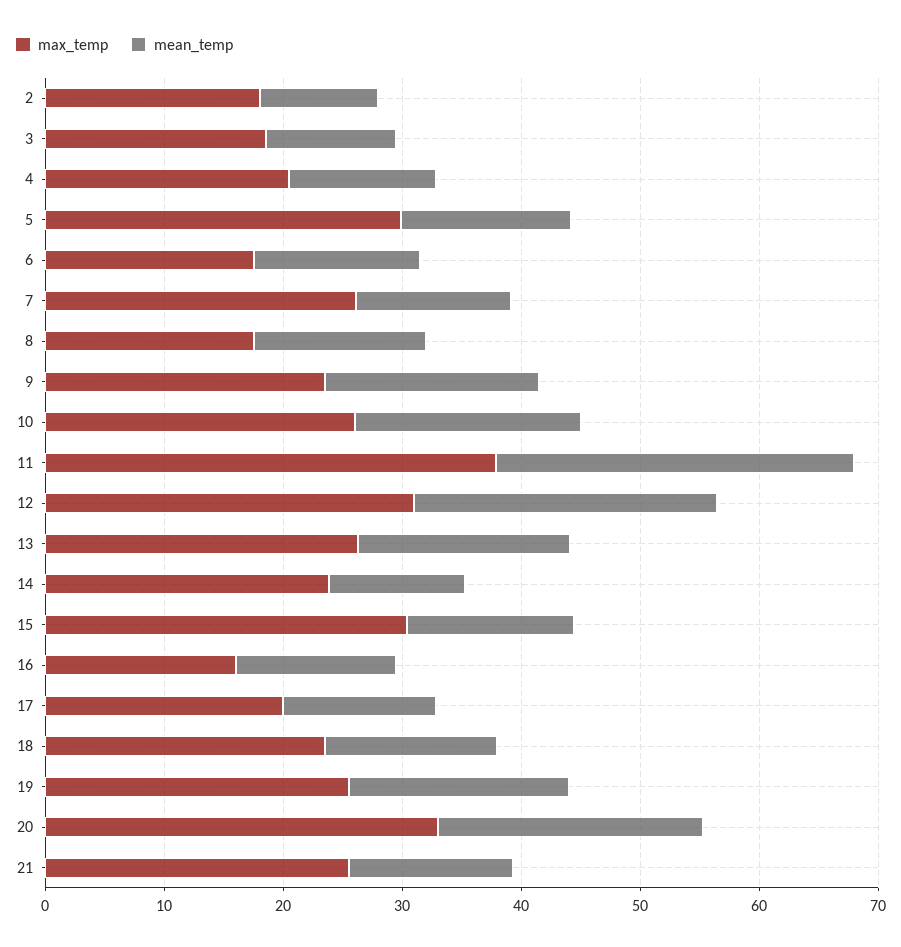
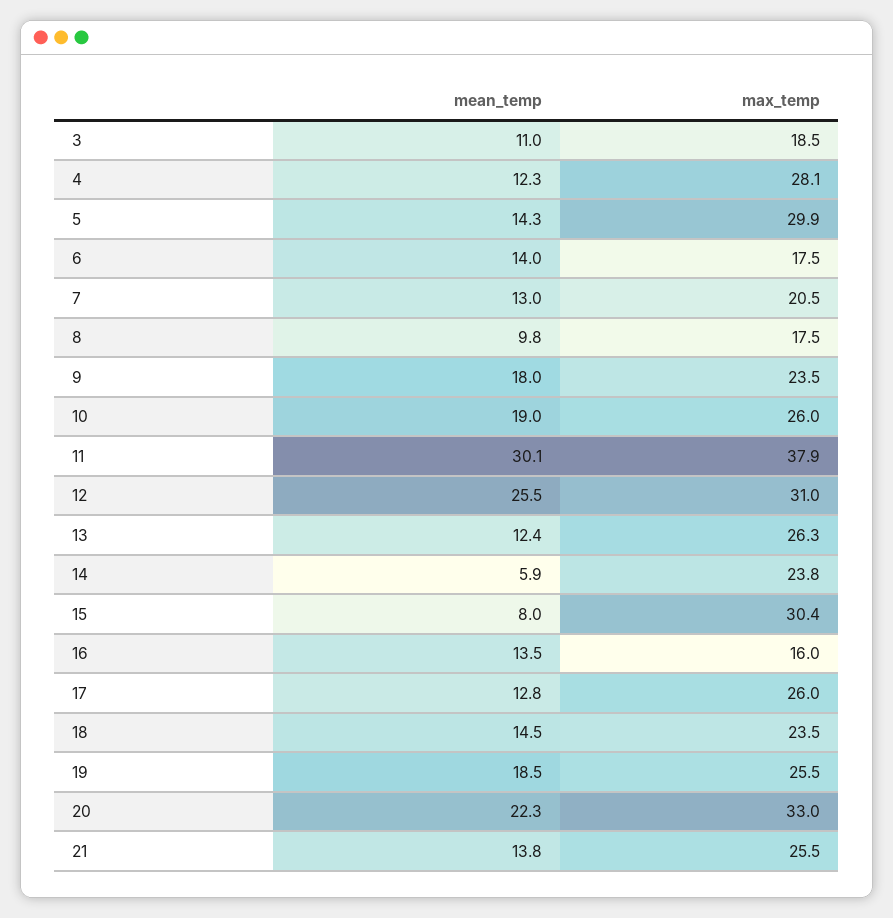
max_temp, 2: 18 -> none
mean_temp, 2: 10 -> none
max_temp, 4: 20 -> 28.1
max_temp, 7: 26 -> 20.5
mean_temp, 8: 14 -> 9.8
mean_temp, 13: 18 -> 12.4
mean_temp, 14: 12 -> 5.9
mean_temp, 15: 14 -> 8
max_temp, 17: 20 -> 26

